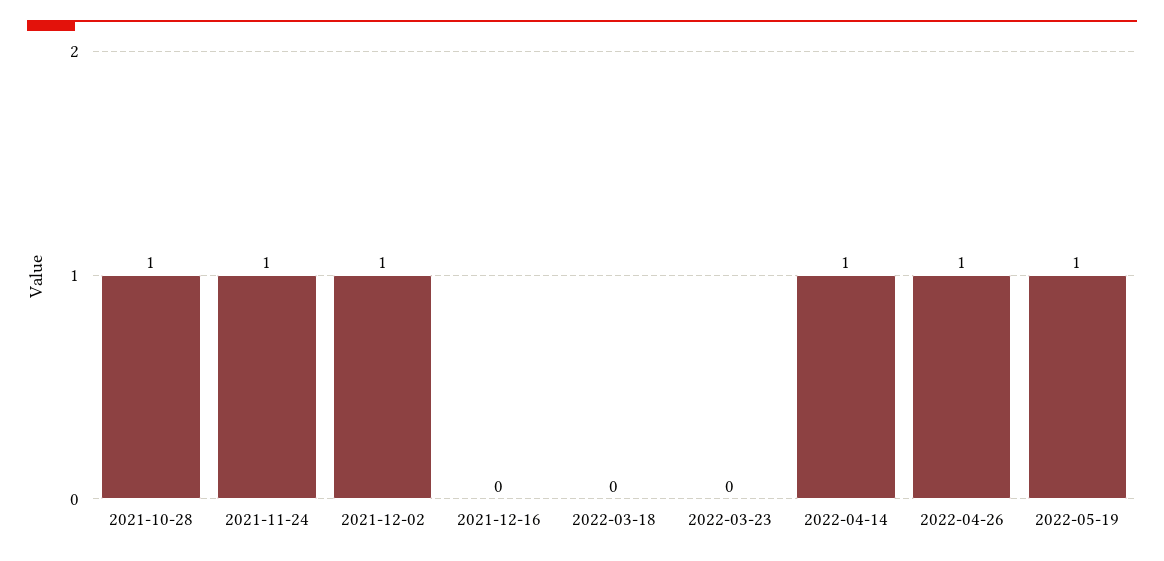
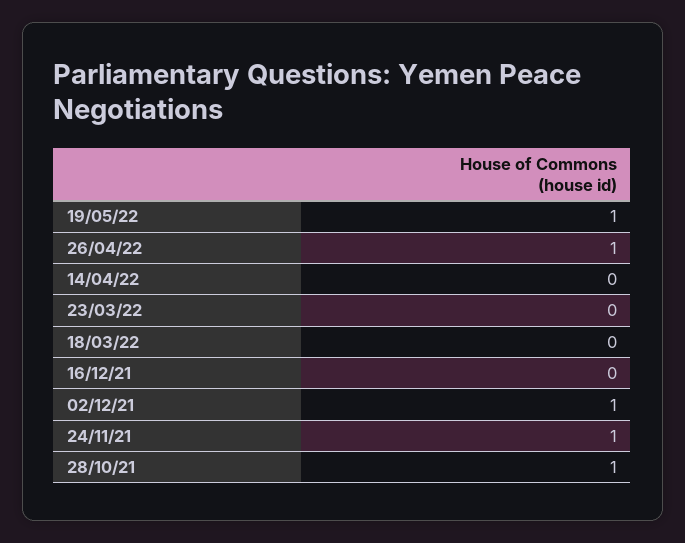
2022-04-14: 1 -> 0

